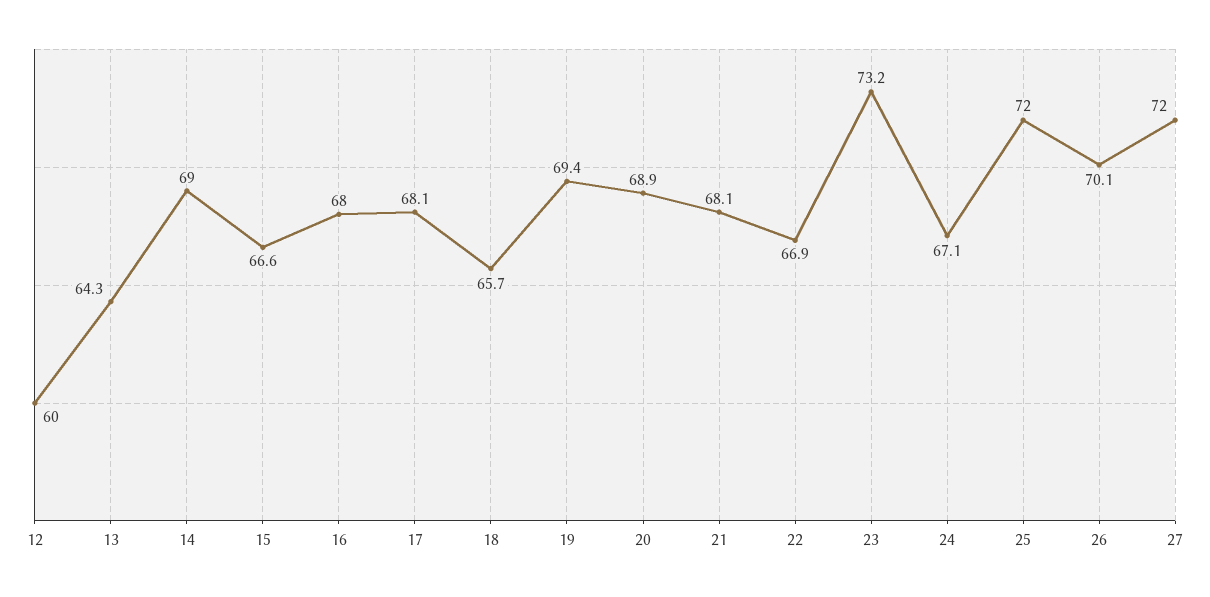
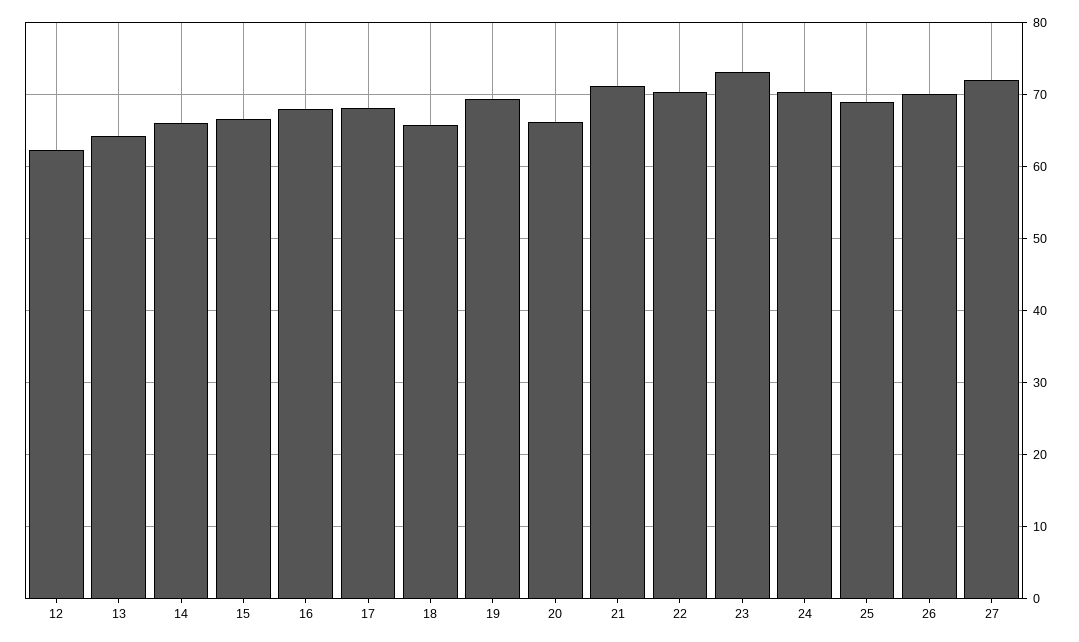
12: 60 -> 62
14: 69 -> 66
20: 68.9 -> 66
21: 68.1 -> 71
22: 66.9 -> 70
24: 67.1 -> 70
25: 72 -> 69

